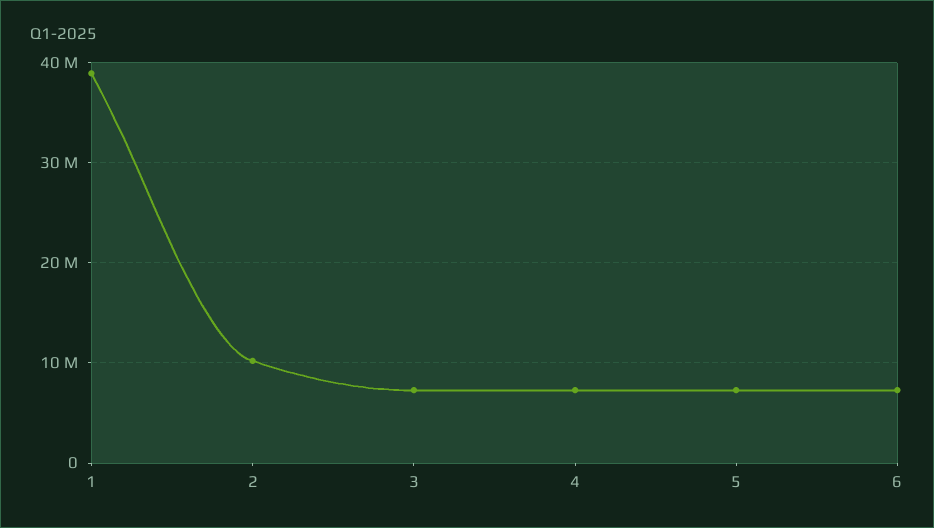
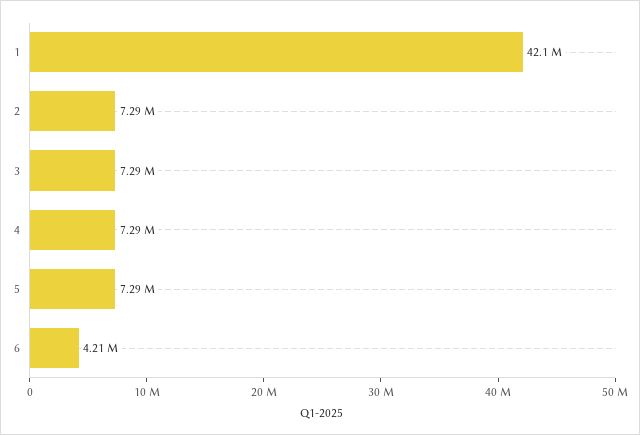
1: 39000000 -> 42100000
2: 10000000 -> 7290000
6: 7000000 -> 4210000

